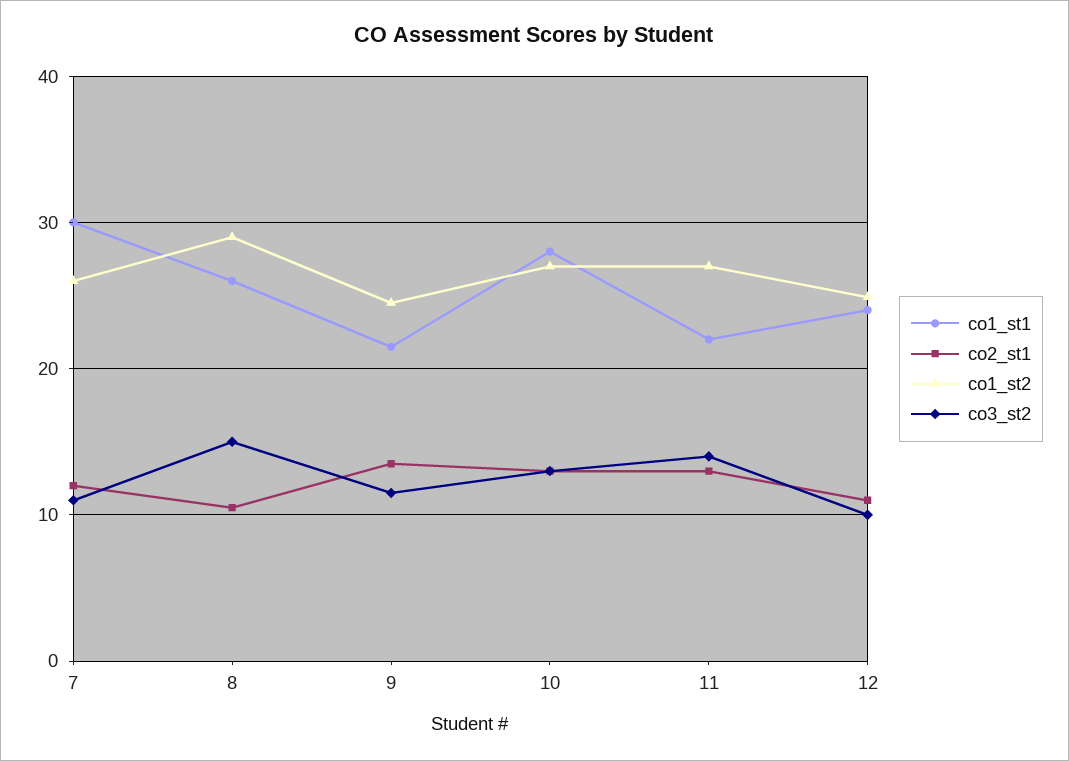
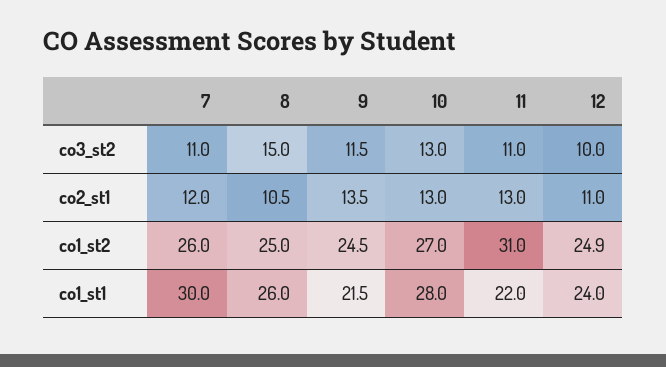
co1_st2, 8: 29 -> 25
co1_st2, 11: 27 -> 31
co3_st2, 11: 14 -> 11

